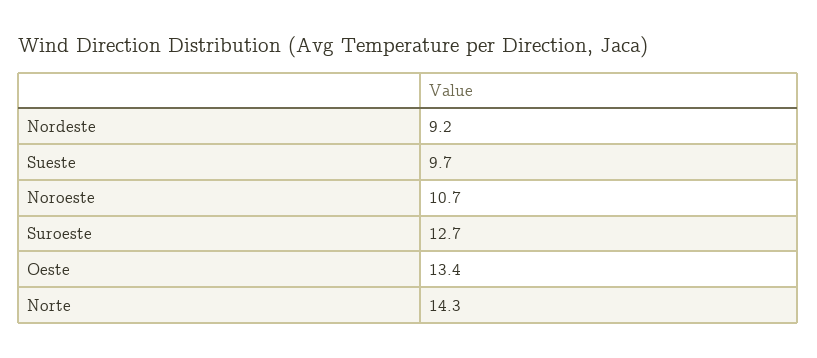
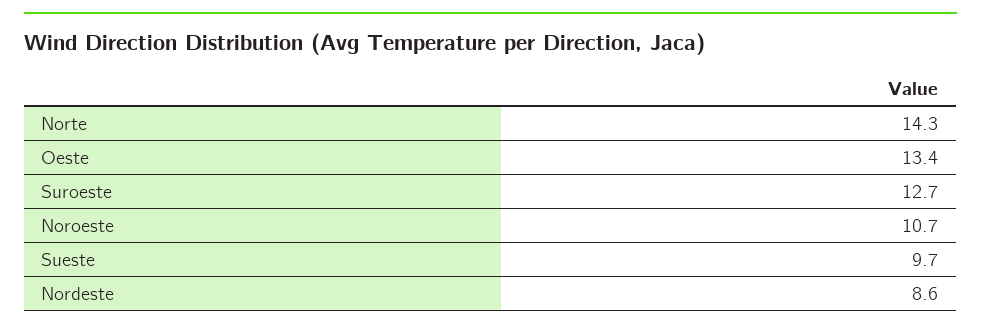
Nordeste: 9.2 -> 8.6

